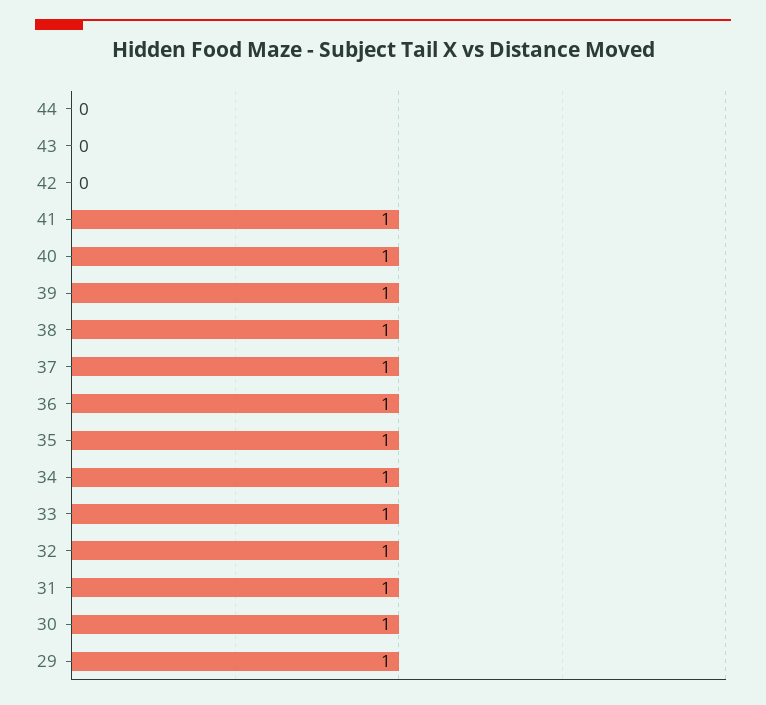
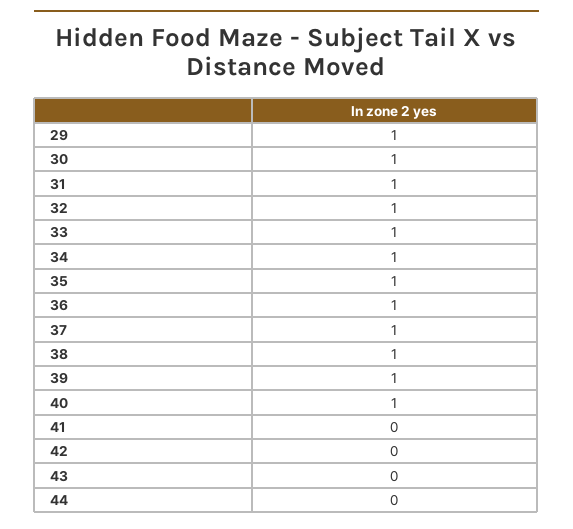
41: 1 -> 0

